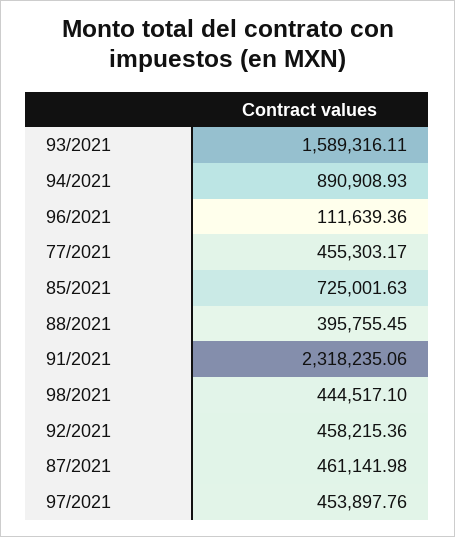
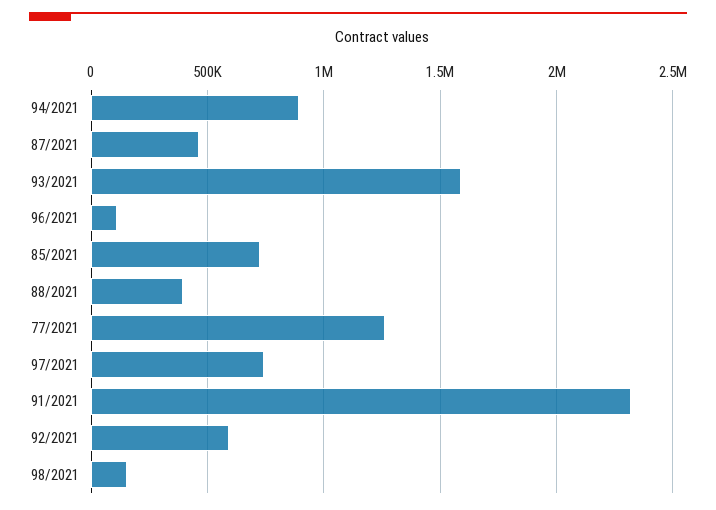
77/2021: 455303.17 -> 1250000
98/2021: 444517.1 -> 150000
92/2021: 458215.36 -> 600000
97/2021: 453897.76 -> 750000

